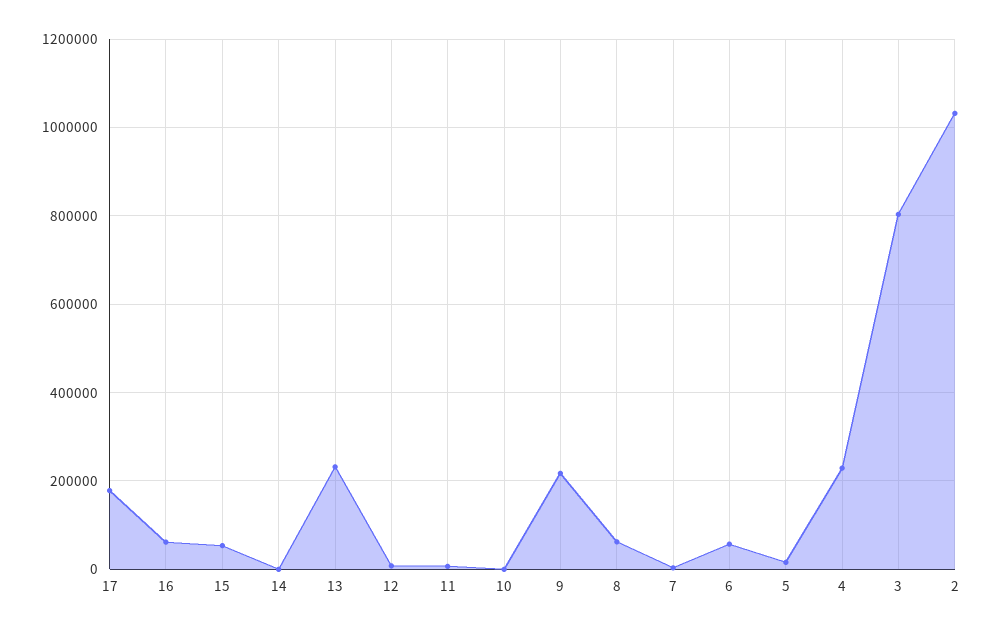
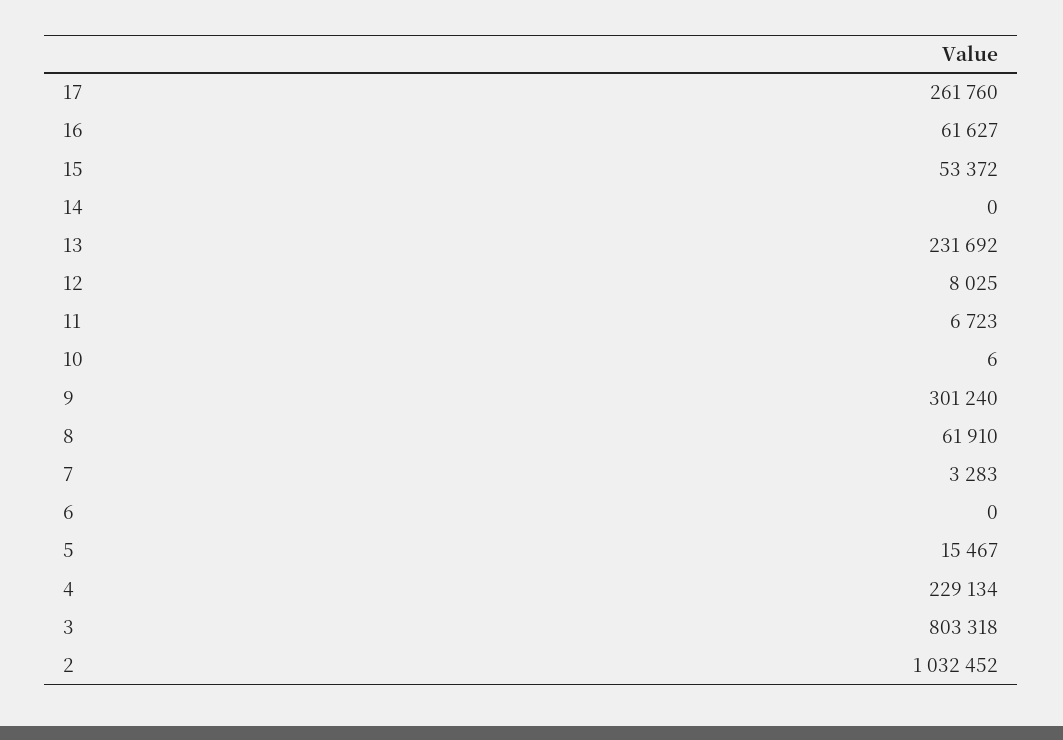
17: 180000 -> 261760
9: 220000 -> 301240
6: 60000 -> 0

